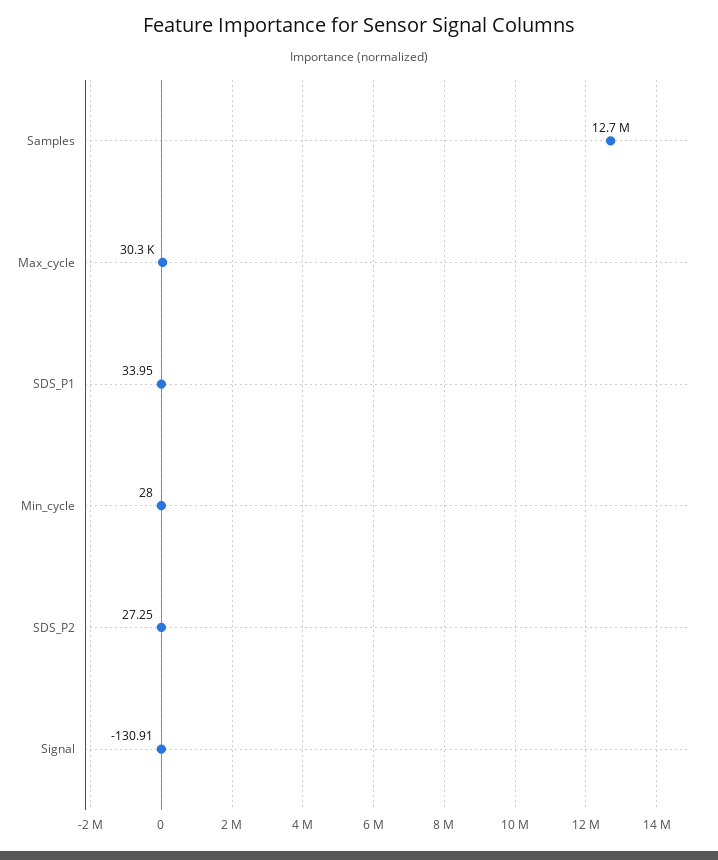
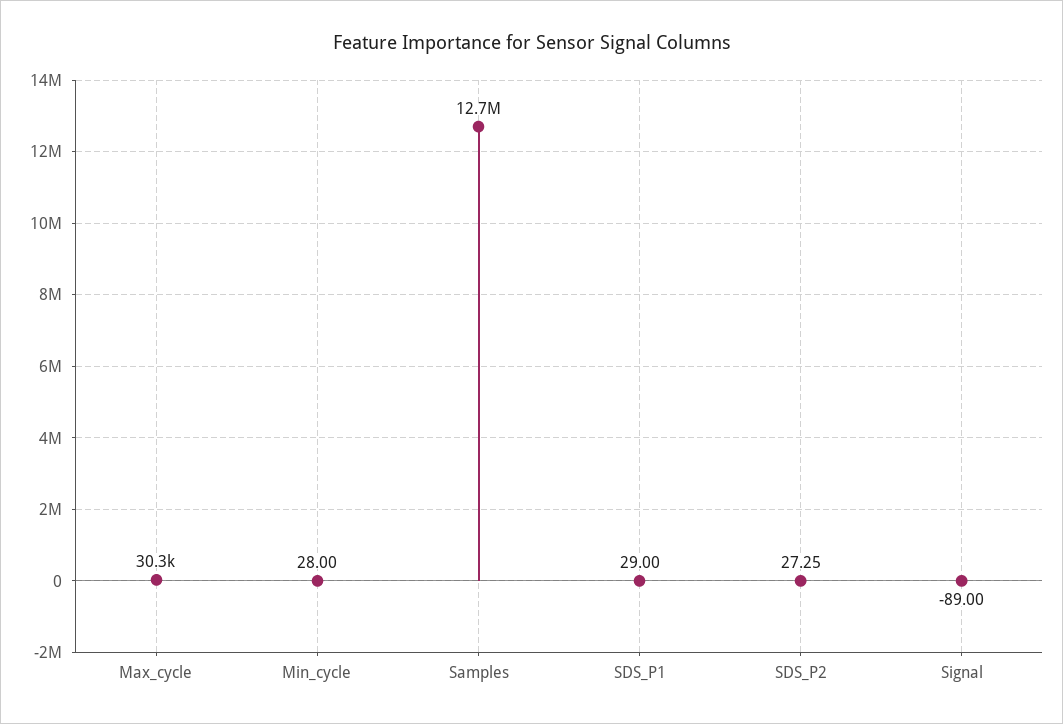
SDS_P1: 33.95 -> 29
Signal: -130.91 -> -89

